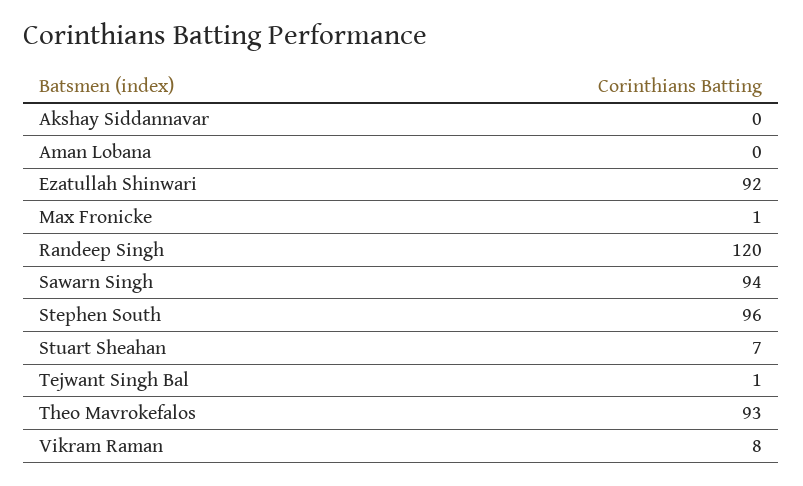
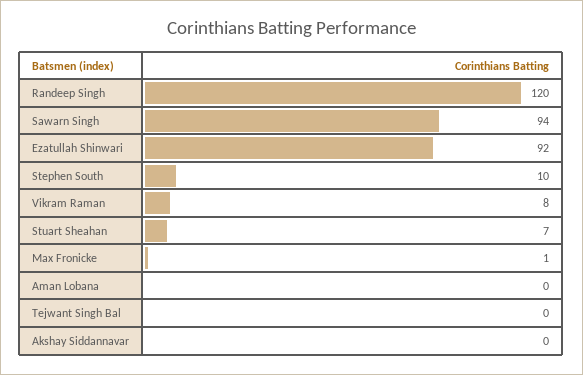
Stephen South: 96 -> 10
Tejwant Singh Bal: 1 -> 0
Theo Mavrokefalos: 93 -> none

